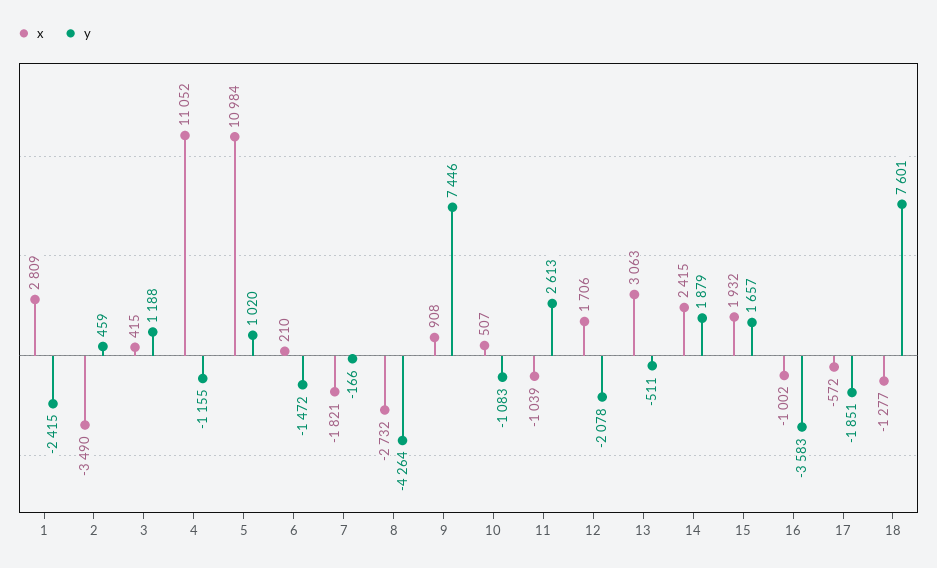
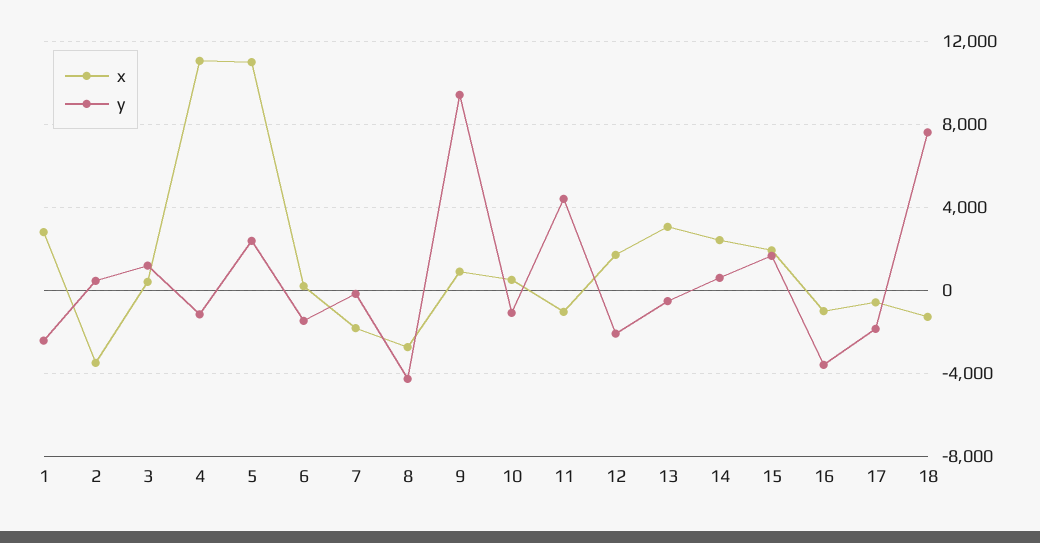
y, 5: 1020 -> 2500
y, 9: 7446 -> 9500
y, 11: 2613 -> 4500
y, 14: 1879 -> 500

